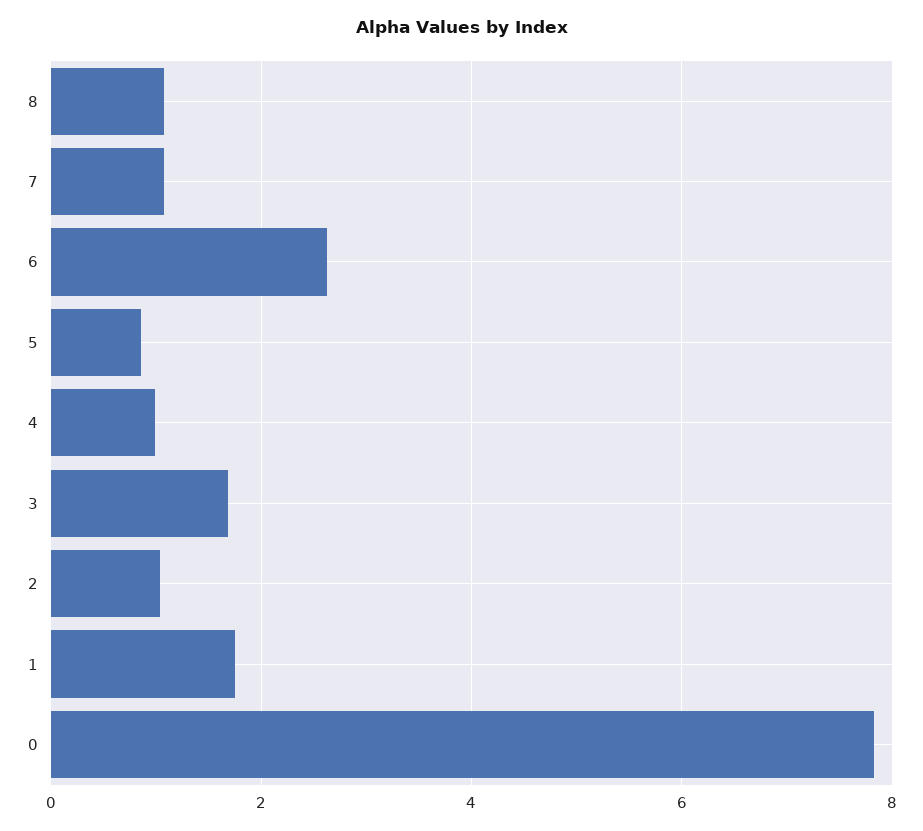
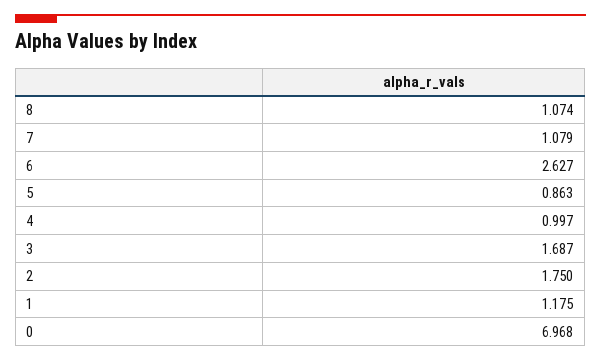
2: 1 -> 1.75
1: 1.8 -> 1.175
0: 7.8 -> 6.968

